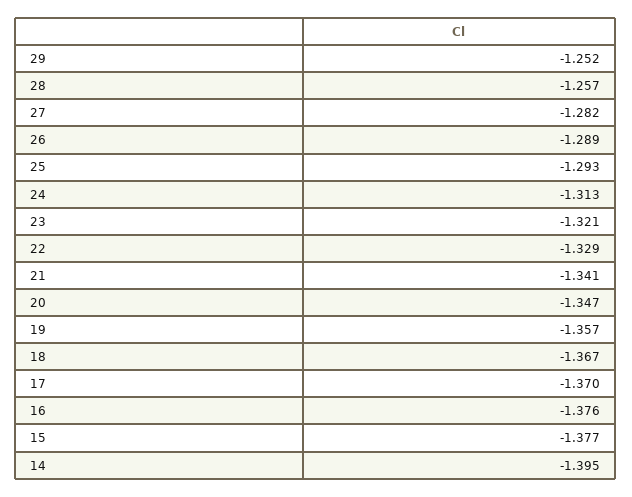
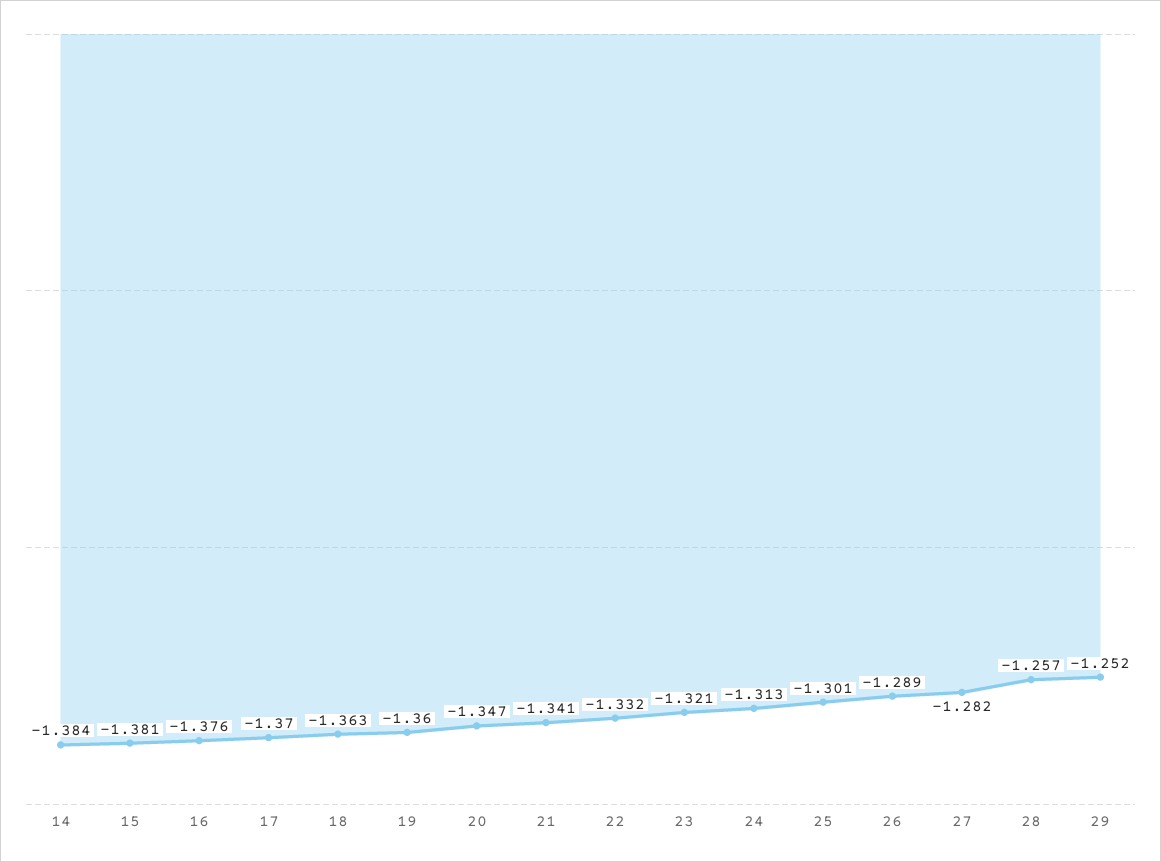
25: -1.293 -> -1.301
22: -1.329 -> -1.332
19: -1.357 -> -1.36
18: -1.367 -> -1.363
15: -1.377 -> -1.381
14: -1.395 -> -1.384

